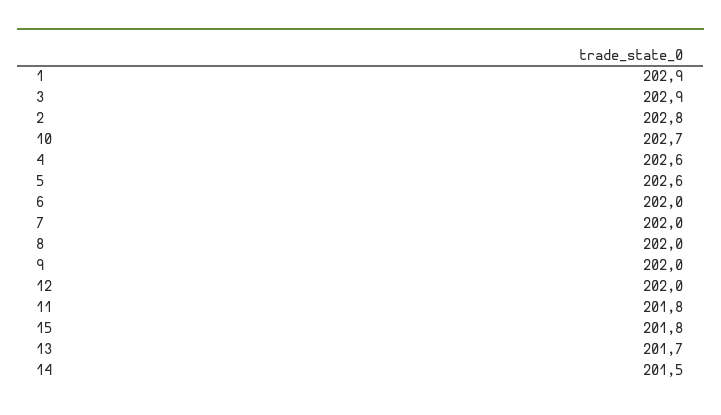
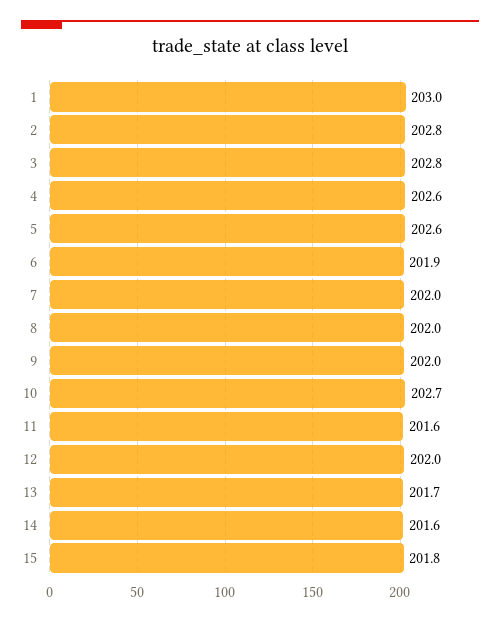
1: 202.9 -> 203
3: 202.9 -> 202.8
6: 202 -> 201.9
11: 201.8 -> 201.6
14: 201.5 -> 201.6

